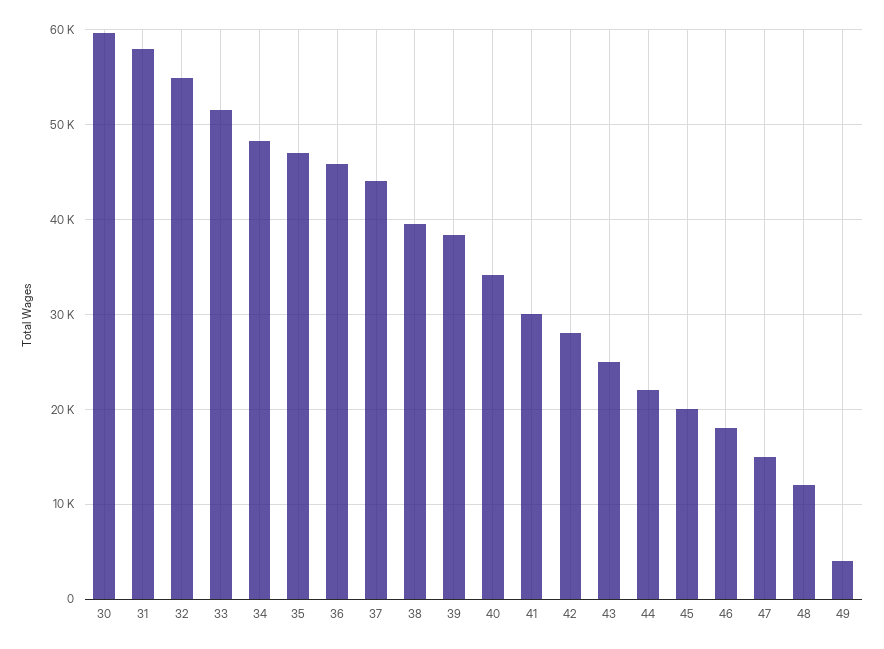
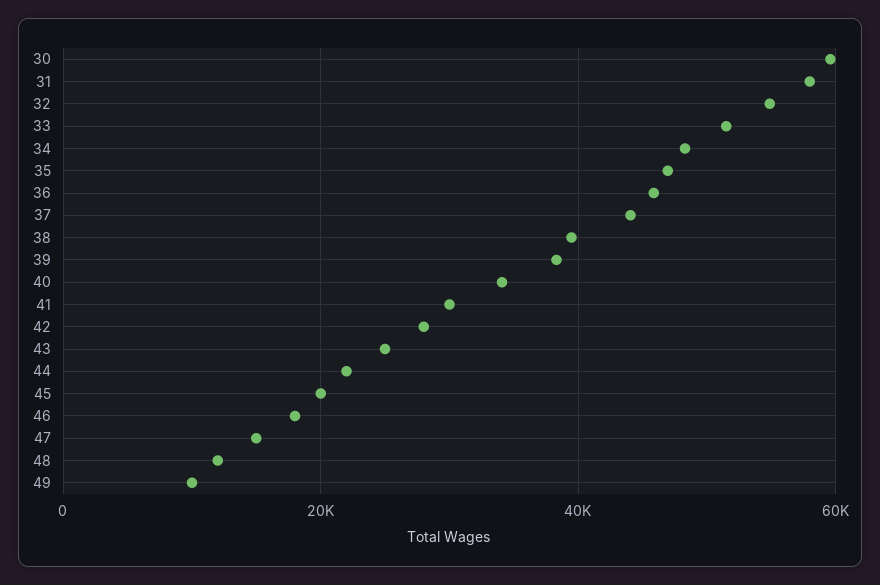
49: 4000 -> 10000

